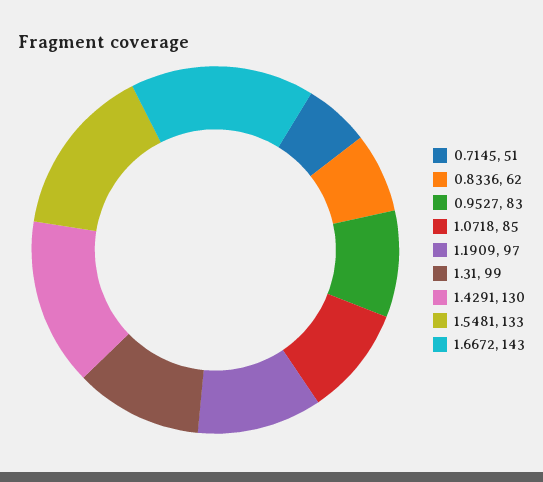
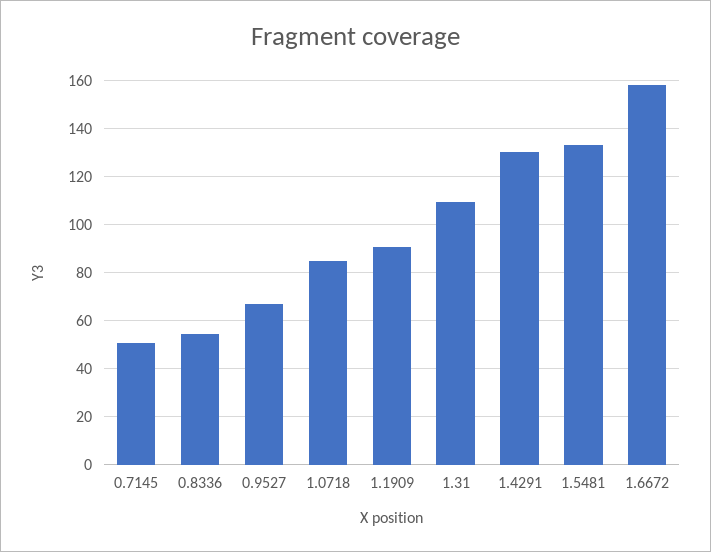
0.8336: 62 -> 55
0.9527: 83 -> 67.5
1.1909: 97 -> 90
1.31: 99 -> 110
1.6672: 143 -> 157.5

